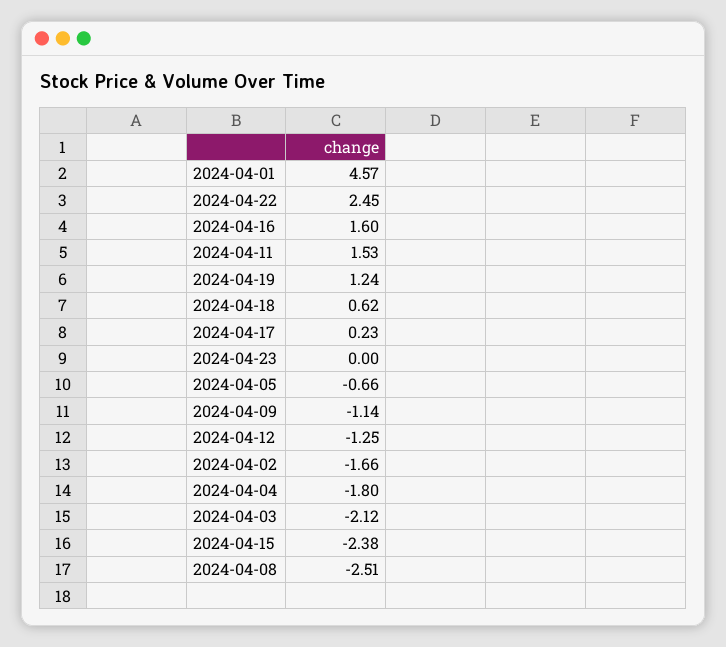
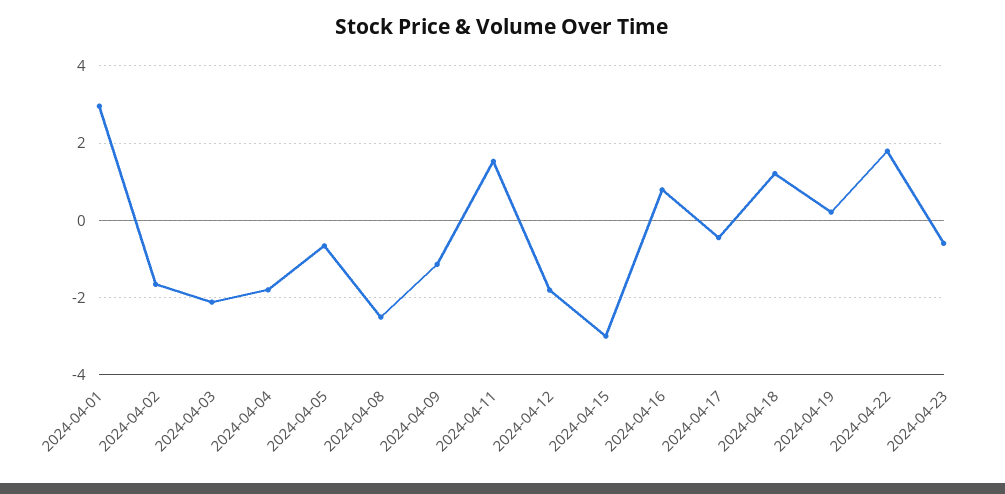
2024-04-01: 4.57 -> 3
2024-04-22: 2.45 -> 1.8
2024-04-16: 1.6 -> 0.8
2024-04-19: 1.24 -> 0.2
2024-04-18: 0.62 -> 1.2
2024-04-17: 0.23 -> -0.4
2024-04-23: 0 -> -0.6
2024-04-12: -1.25 -> -1.8
2024-04-15: -2.38 -> -3

